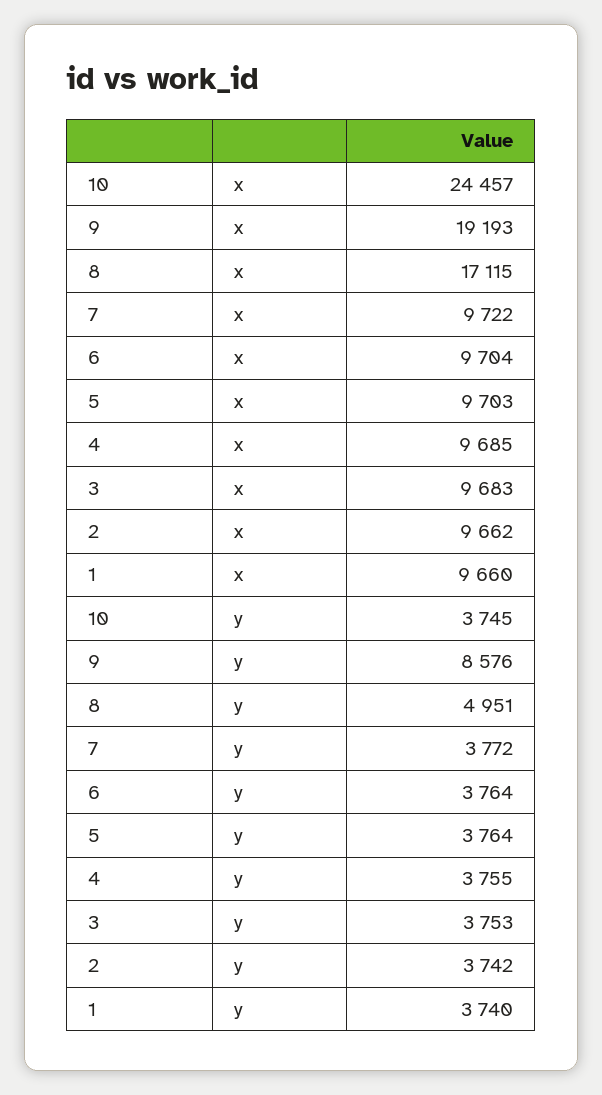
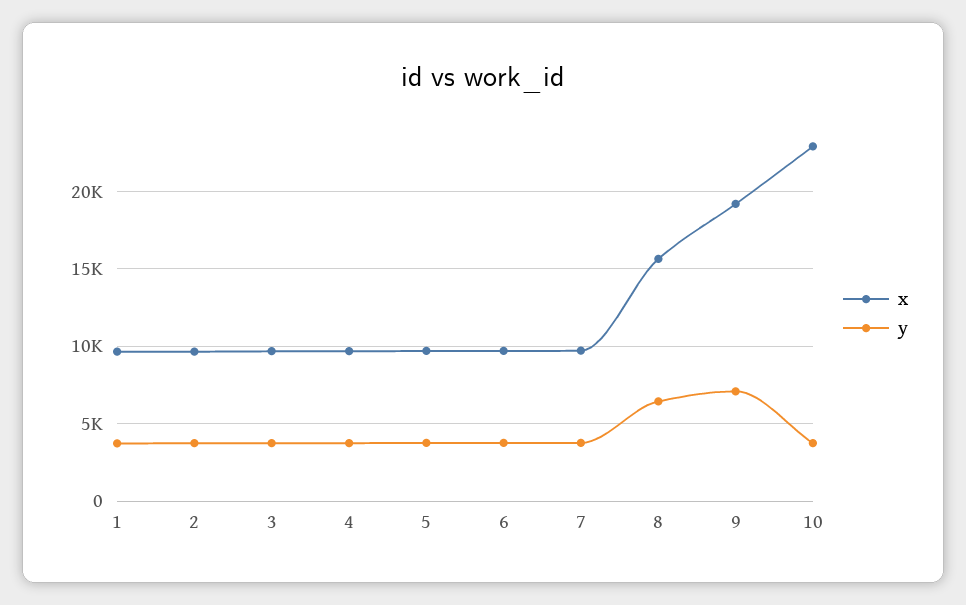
x, 10: 24457 -> 23000
x, 8: 17115 -> 15500
y, 9: 8576 -> 7000
y, 8: 4951 -> 6500

